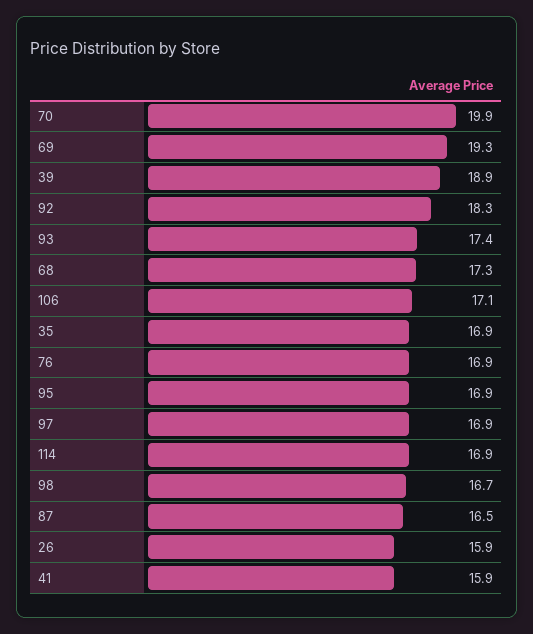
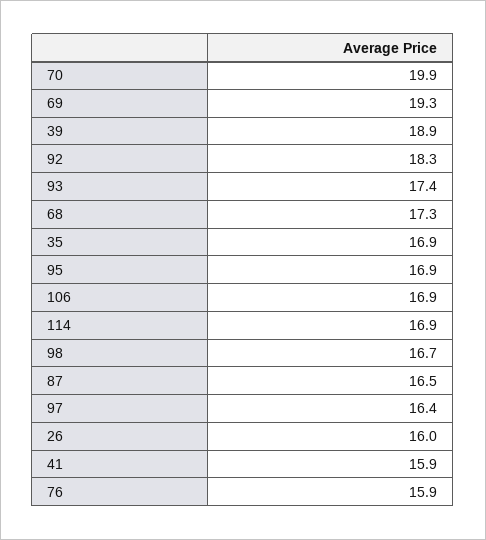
106: 17.1 -> 16.9
76: 16.9 -> 15.9
97: 16.9 -> 16.4
26: 15.9 -> 16

